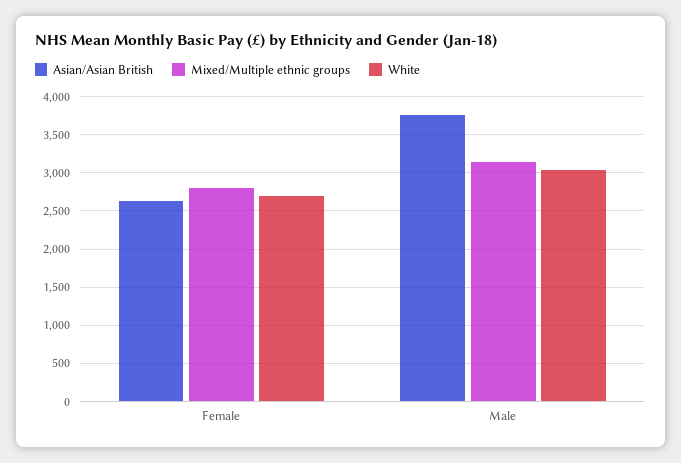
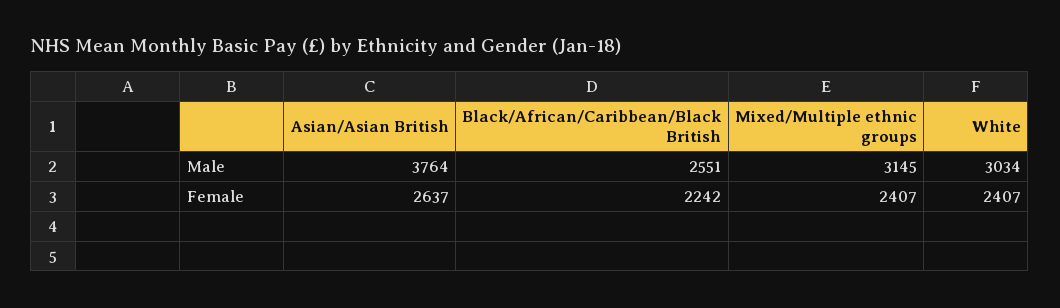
Mixed/Multiple ethnic groups, Female: 2800 -> 2407
White, Female: 2700 -> 2407
Black/African/Caribbean/Black British, Male: none -> 2551
Black/African/Caribbean/Black British, Female: none -> 2242

